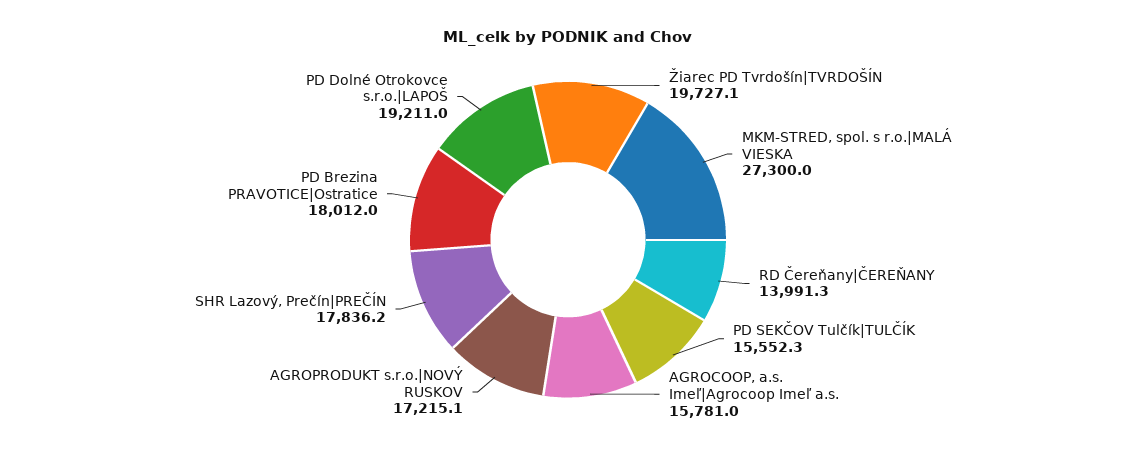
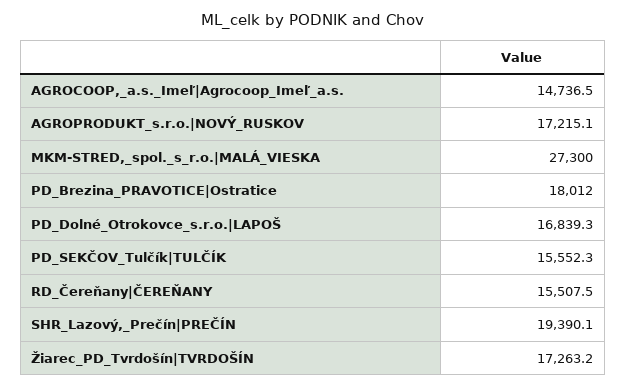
Žiarec PD Tvrdošín|TVRDOŠÍN: 19727.1 -> 17263.2
RD Čereňany|ČEREŇANY: 13991.3 -> 15507.5
AGROCOOP, a.s. Imeľ|Agrocoop Imeľ a.s.: 15781 -> 14736.5
SHR Lazový, Prečín|PREČÍN: 17836.2 -> 19390.1
PD Dolné Otrokovce s.r.o.|LAPOŠ: 19211 -> 16839.3

